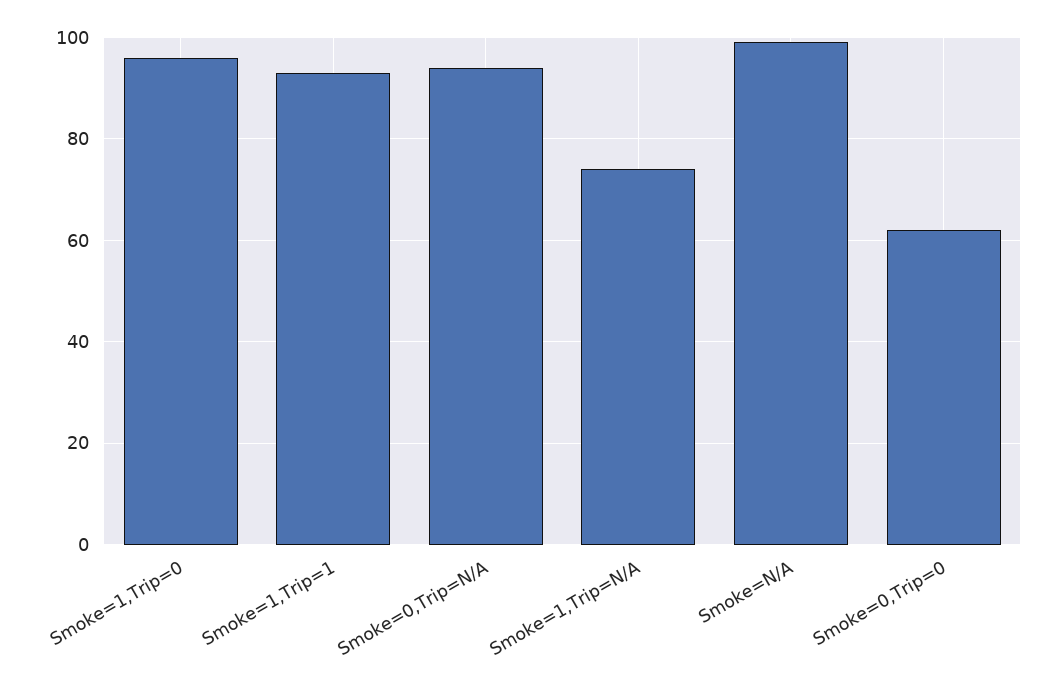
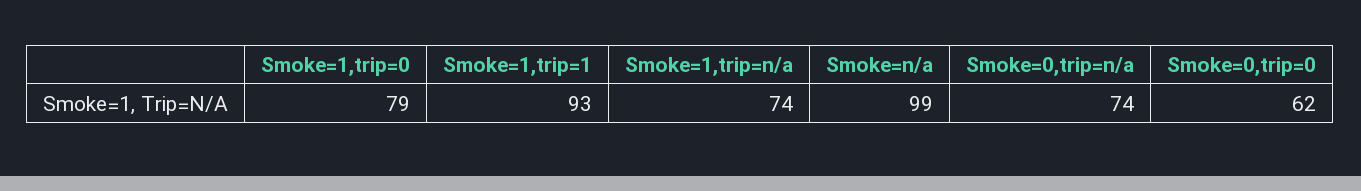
Smoke=1,Trip=0: 95 -> 79
Smoke=0,Trip=N/A: 95 -> 74

